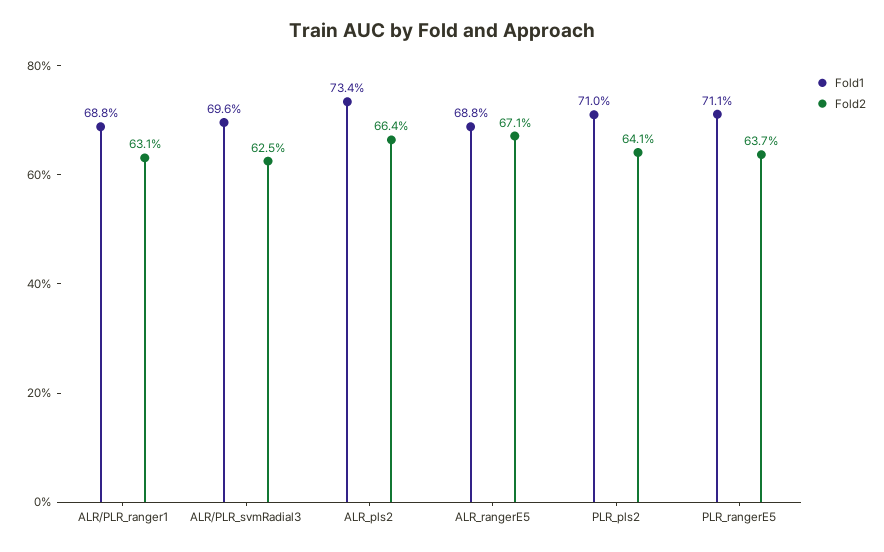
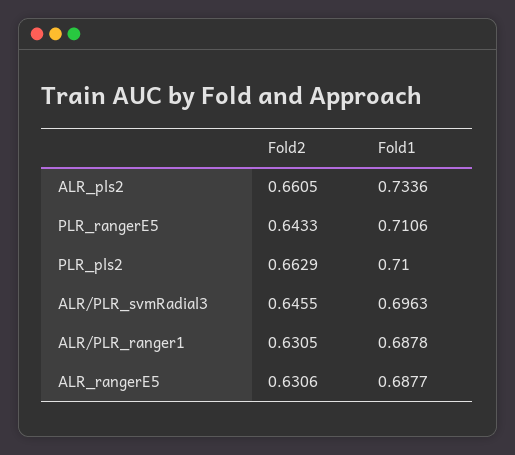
Fold2, ALR/PLR_svmRadial3: 0.625 -> 0.6455
Fold2, ALR_pls2: 0.664 -> 0.6605
Fold2, ALR_rangerE5: 0.671 -> 0.6306
Fold2, PLR_pls2: 0.641 -> 0.6629
Fold2, PLR_rangerE5: 0.637 -> 0.6433

